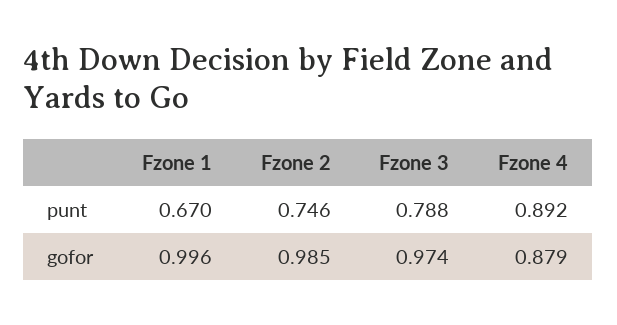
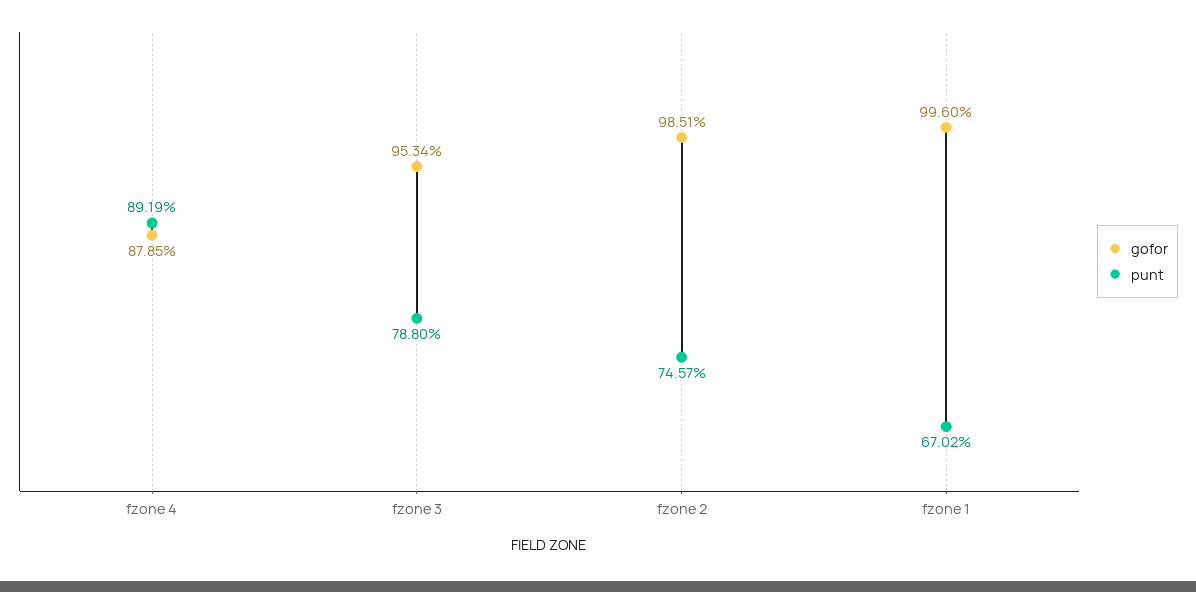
gofor, Fzone 3: 0.974 -> 0.9534

